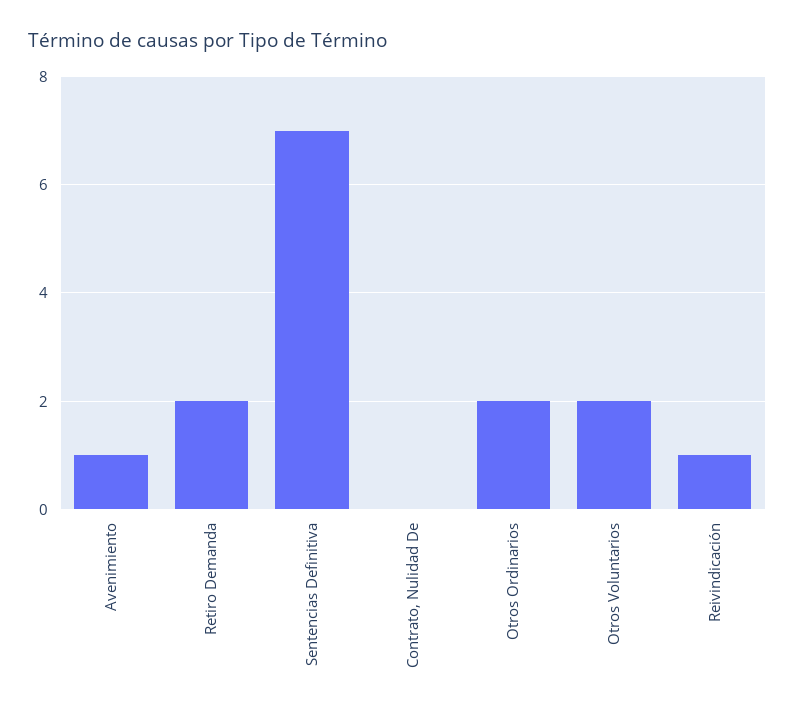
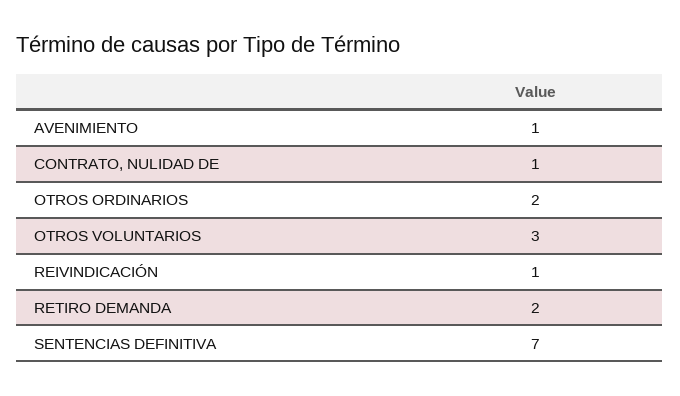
Contrato, Nulidad De: 0 -> 1
Otros Voluntarios: 2 -> 3

